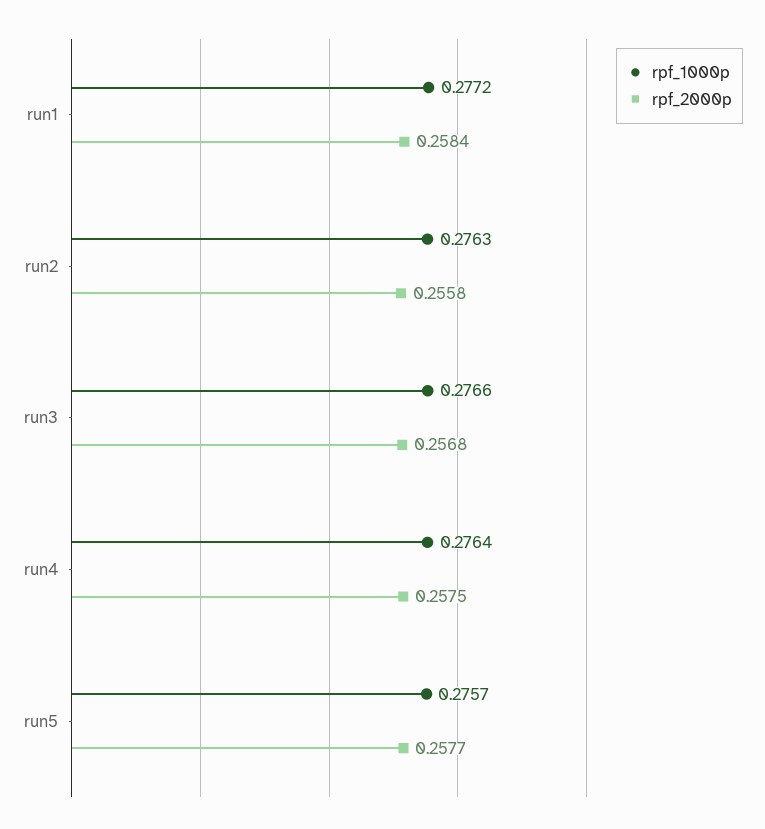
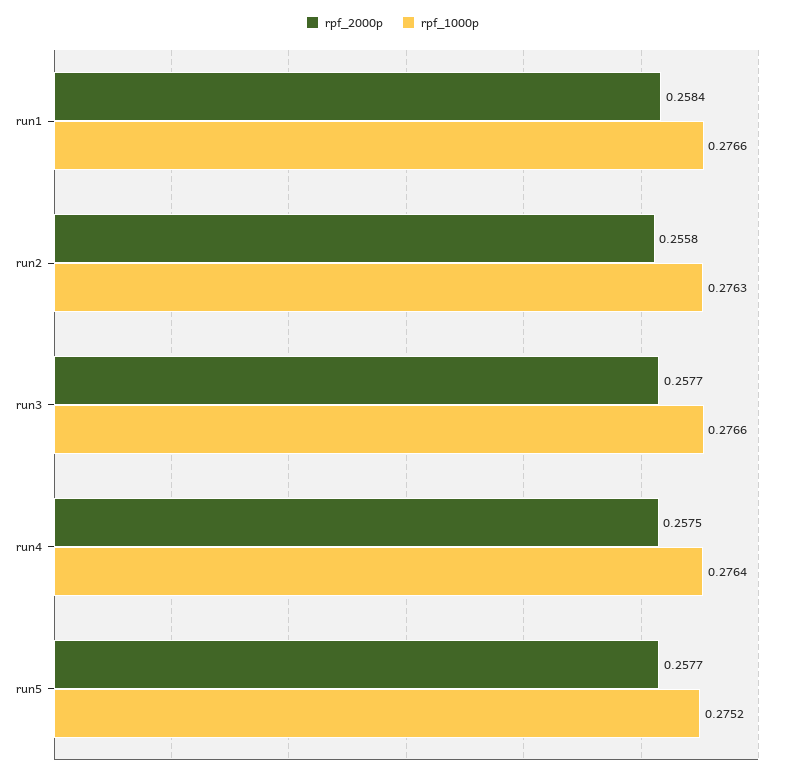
rpf_1000p, run1: 0.2772 -> 0.2766
rpf_2000p, run3: 0.2568 -> 0.2577
rpf_1000p, run5: 0.2757 -> 0.2752

